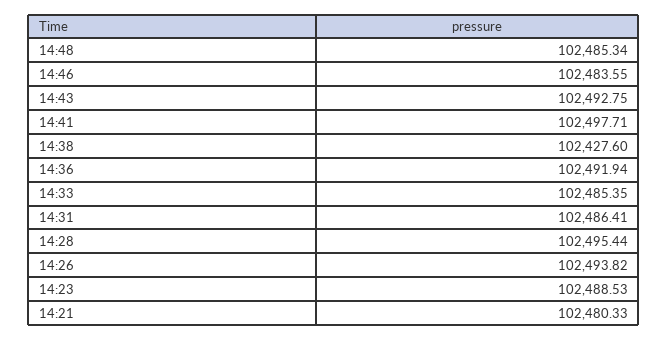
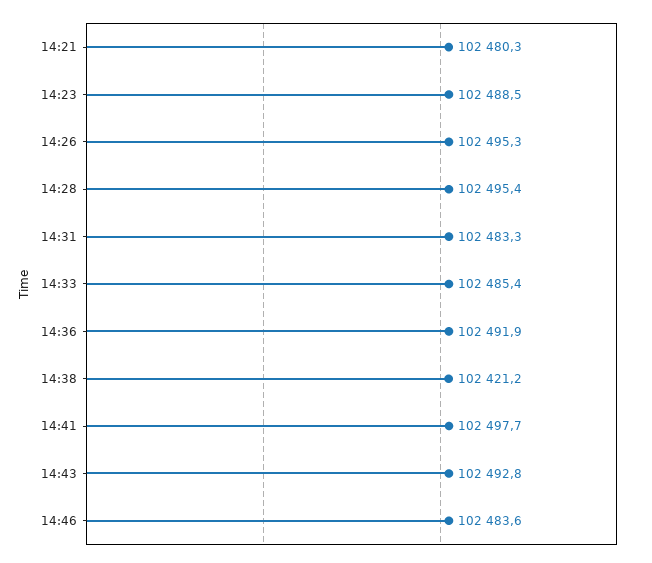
14:48: 102485.34 -> none
14:38: 102427.6 -> 102421.2
14:31: 102486.41 -> 102483.3
14:26: 102493.82 -> 102495.3

